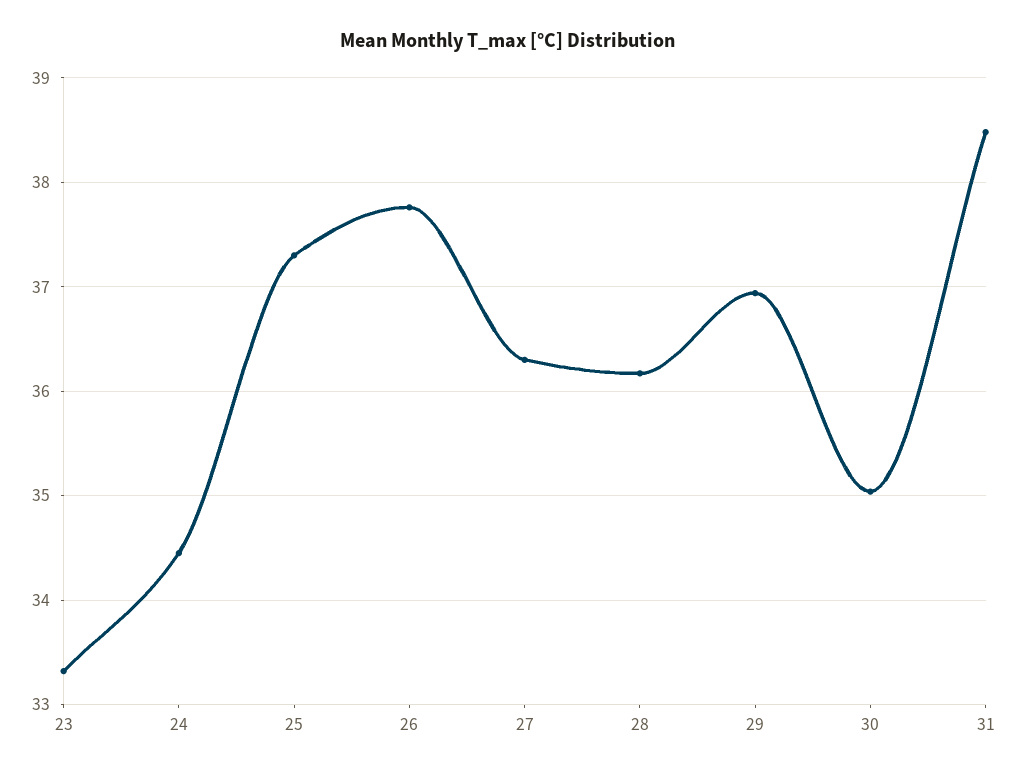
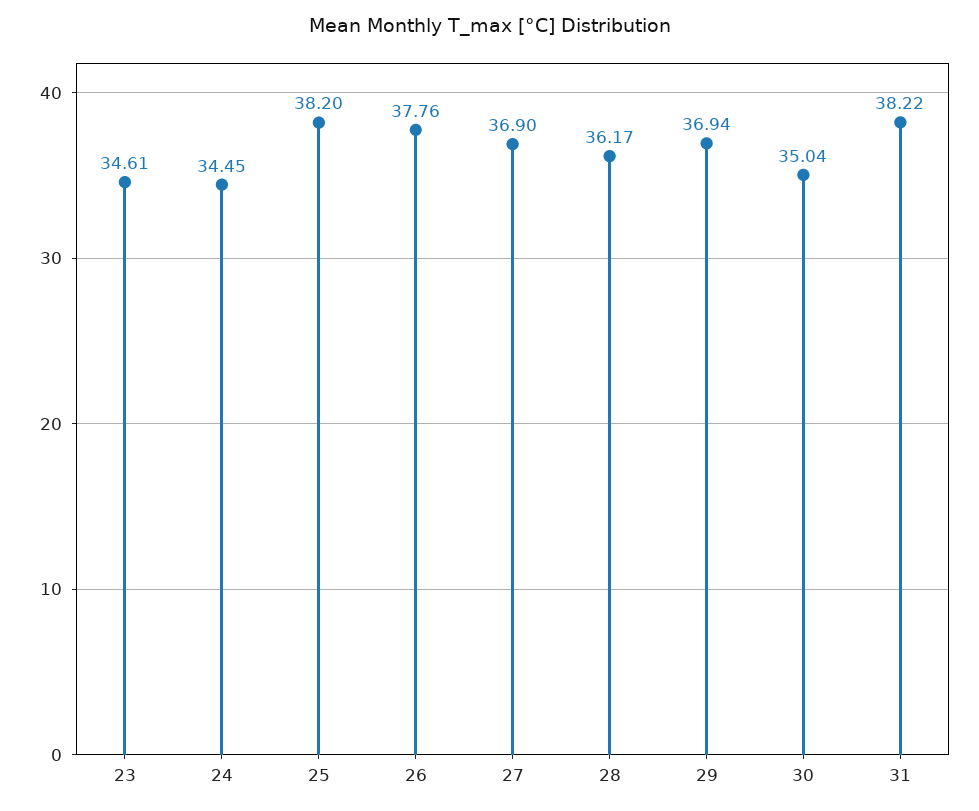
23: 33.3 -> 34.61
25: 37.3 -> 38.2
27: 36.3 -> 36.9
31: 38.5 -> 38.22

